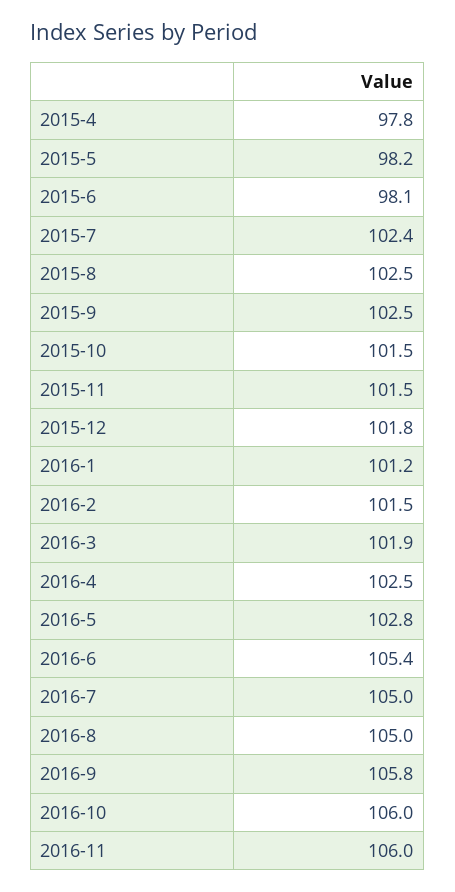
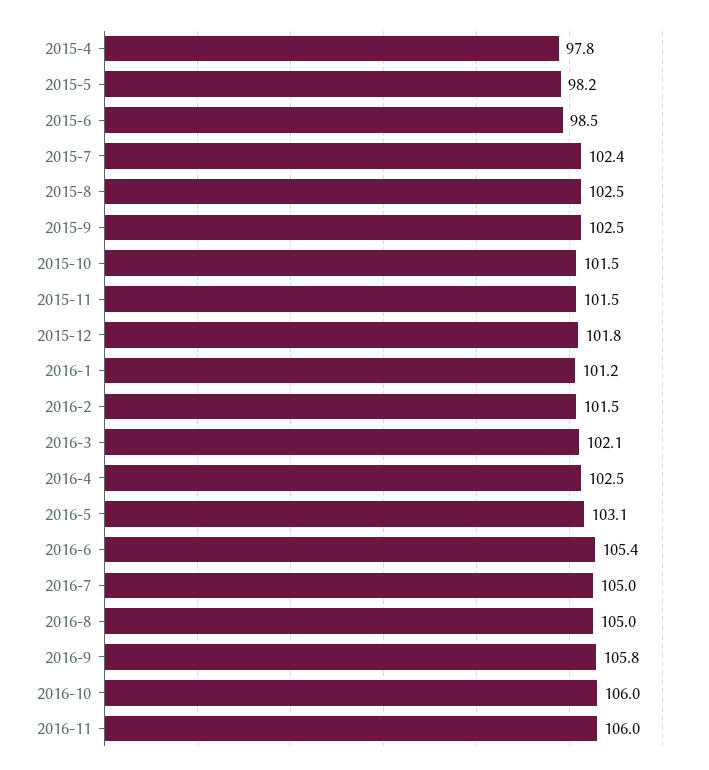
2015-6: 98.1 -> 98.5
2016-3: 101.9 -> 102.1
2016-5: 102.8 -> 103.1

